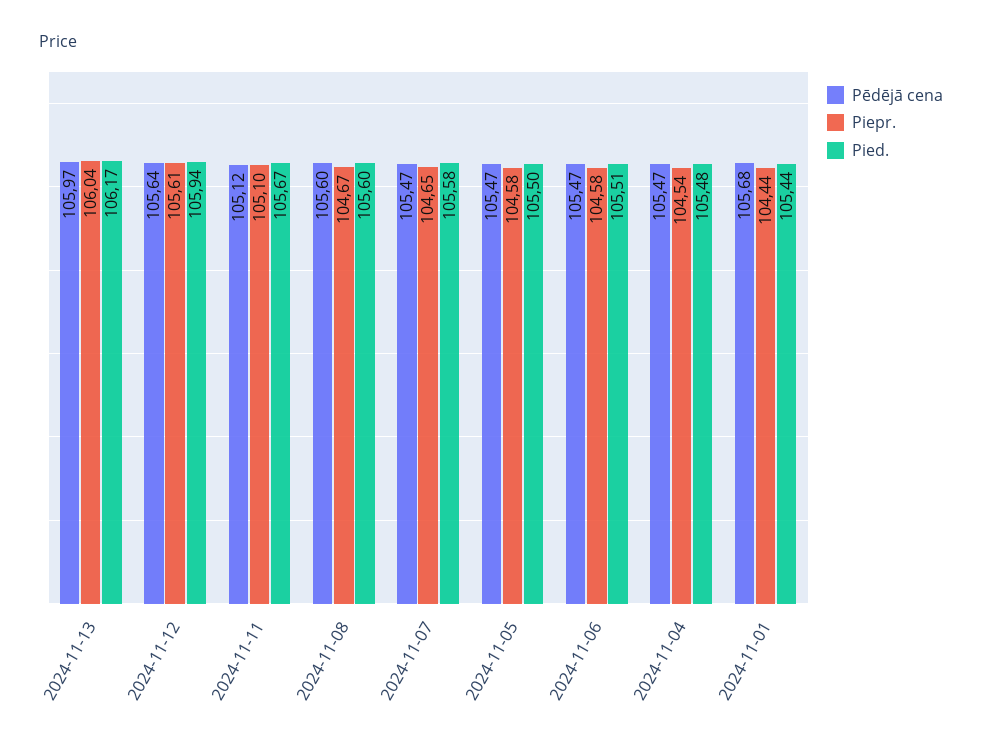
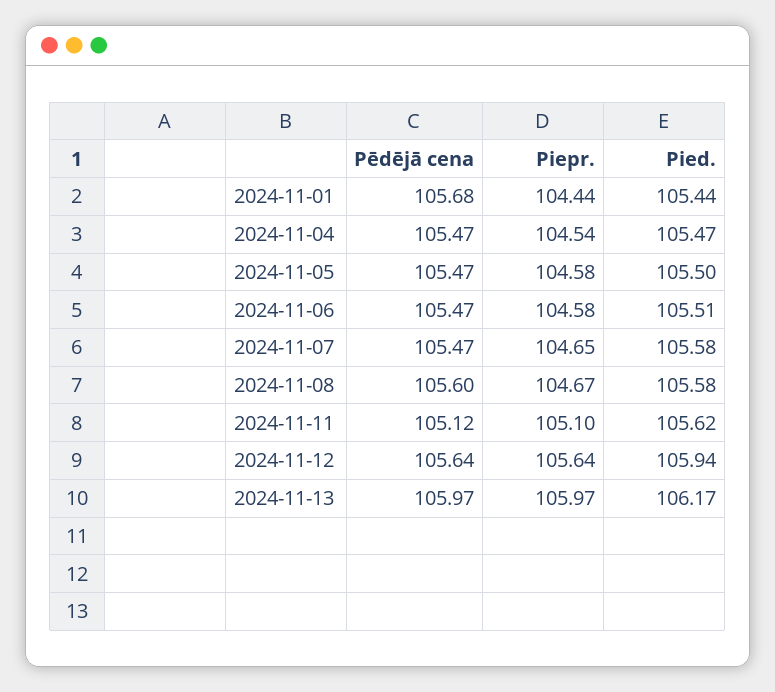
Piepr., 2024-11-13: 106.04 -> 105.97
Piepr., 2024-11-12: 105.61 -> 105.64
Pied., 2024-11-11: 105.67 -> 105.62
Pied., 2024-11-08: 105.6 -> 105.58
Pied., 2024-11-04: 105.48 -> 105.47

